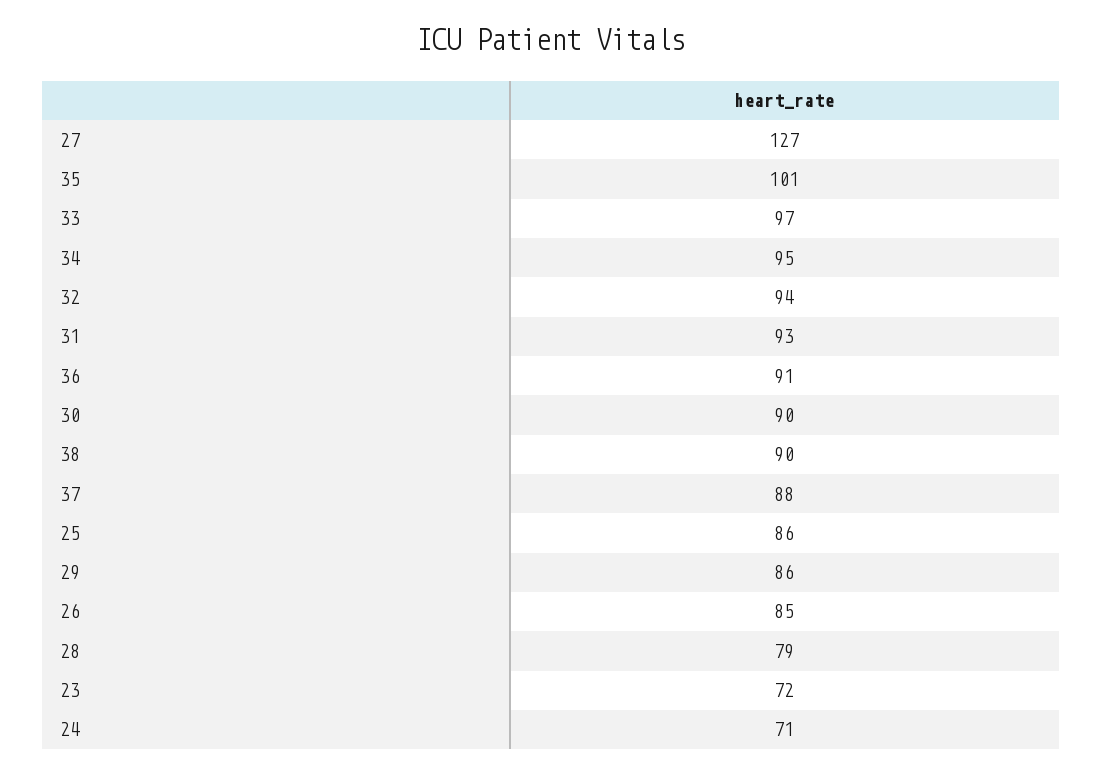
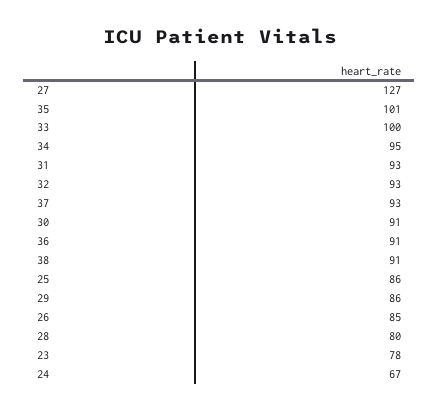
33: 97 -> 100
32: 94 -> 93
30: 90 -> 91
38: 90 -> 91
37: 88 -> 93
28: 79 -> 80
23: 72 -> 78
24: 71 -> 67

